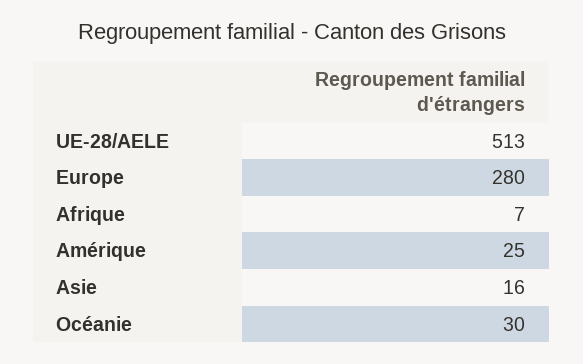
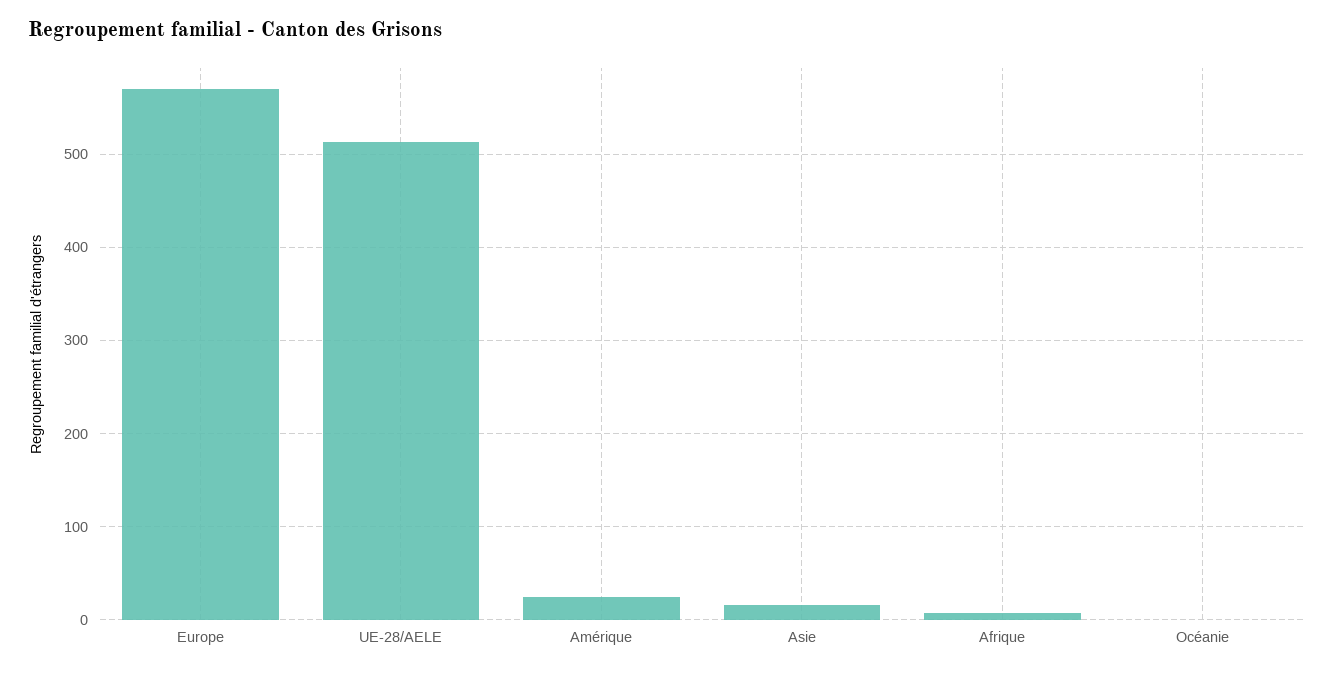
Europe: 280 -> 570
Océanie: 30 -> 0

